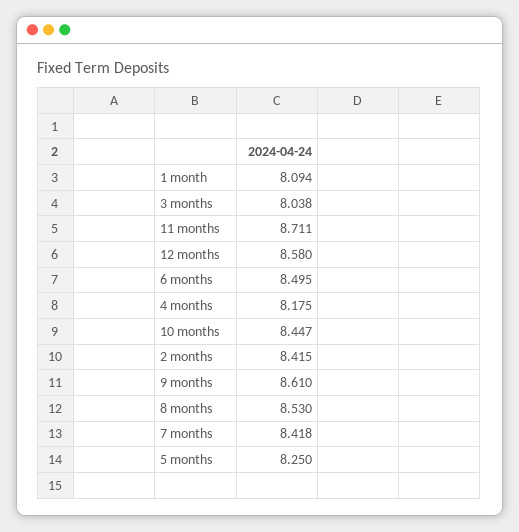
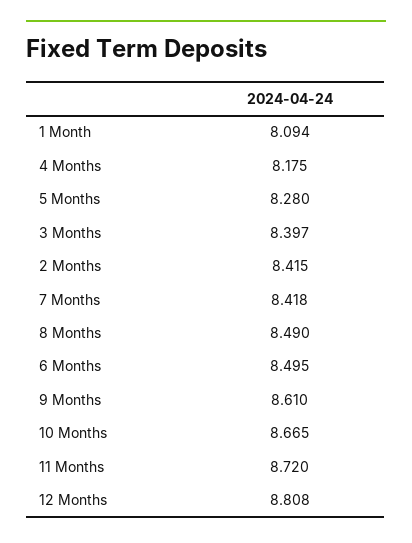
3 months: 8.038 -> 8.397
11 months: 8.711 -> 8.72
12 months: 8.58 -> 8.808
10 months: 8.447 -> 8.665
8 months: 8.53 -> 8.49
5 months: 8.25 -> 8.28

